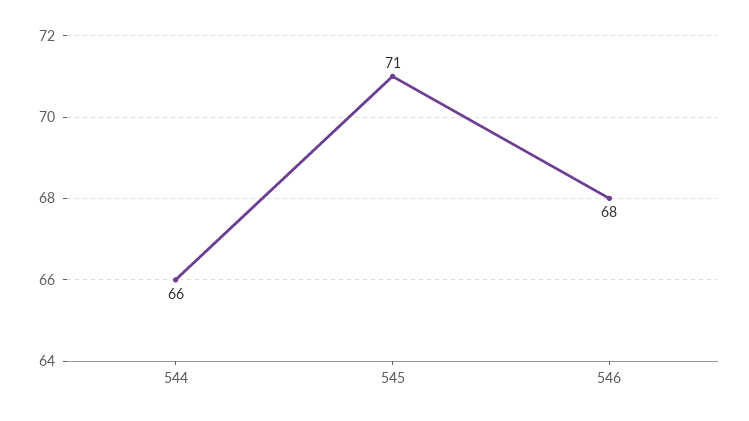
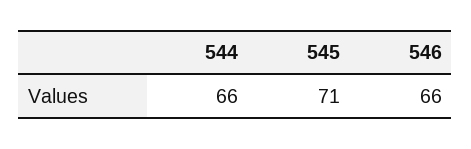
546: 68 -> 66

